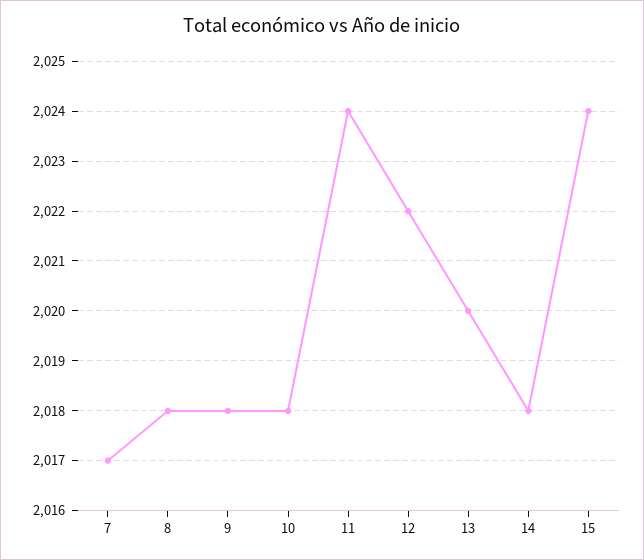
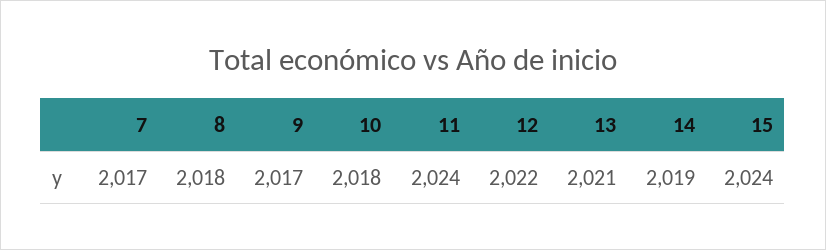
9: 2018 -> 2017
13: 2020 -> 2021
14: 2018 -> 2019

